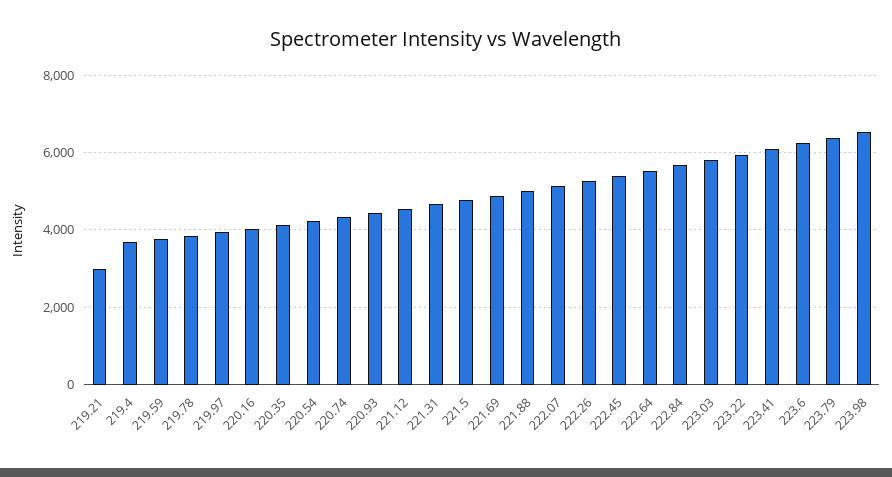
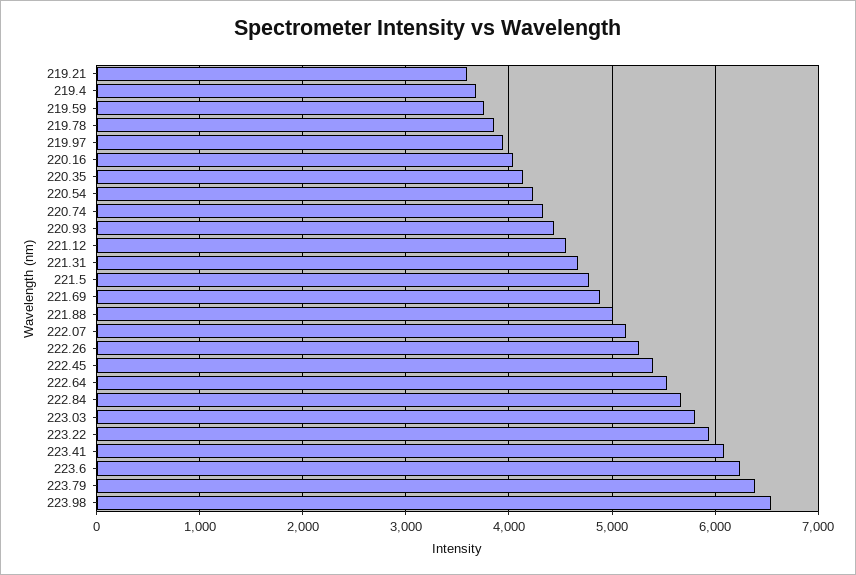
219.21: 3000 -> 3600

